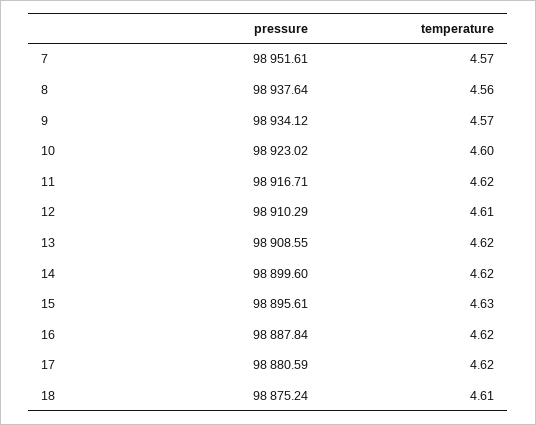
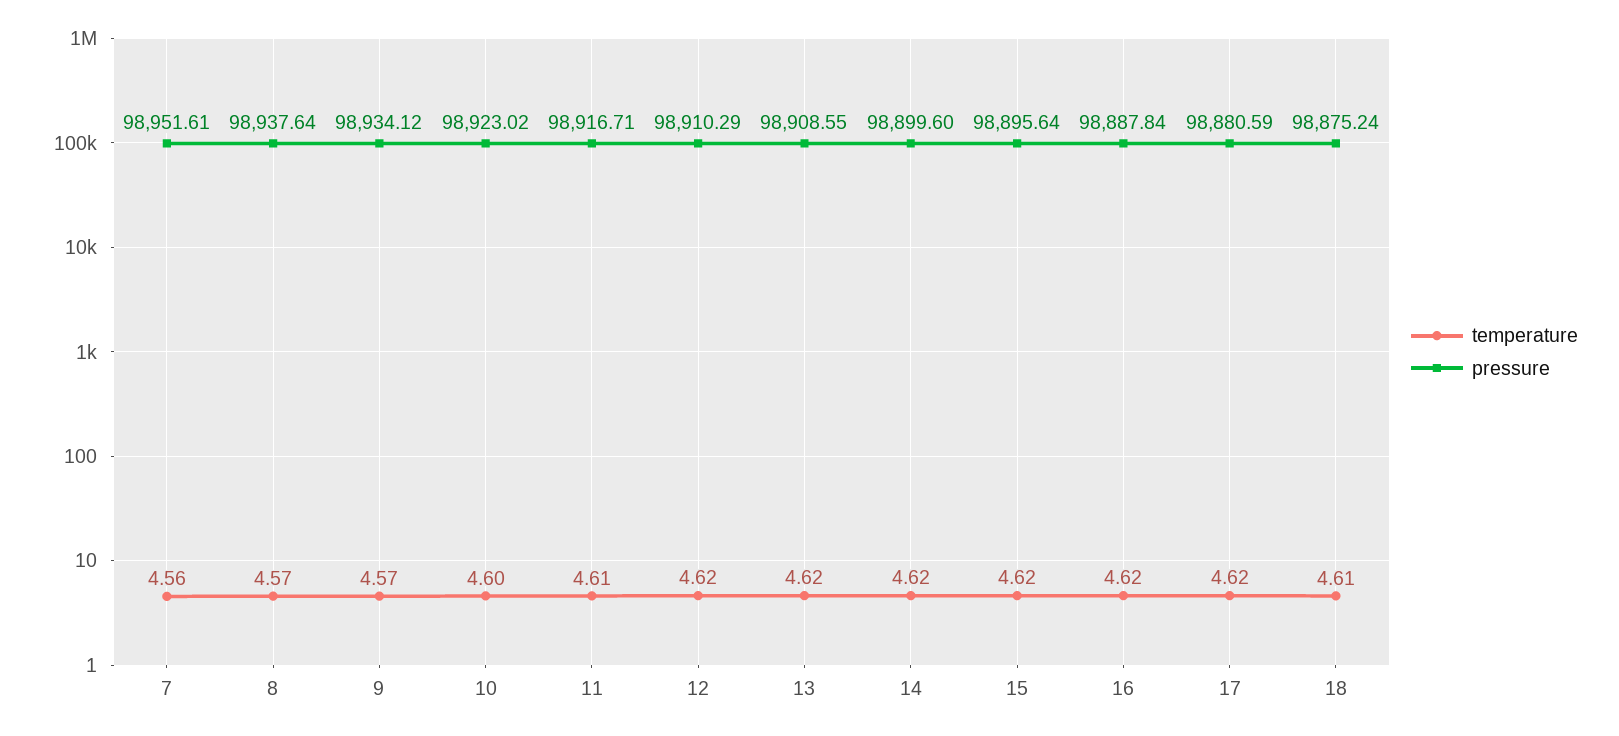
temperature, 7: 4.57 -> 4.56
temperature, 8: 4.56 -> 4.57
temperature, 11: 4.62 -> 4.61
temperature, 12: 4.61 -> 4.62
pressure, 15: 98895.61 -> 98895.64
temperature, 15: 4.63 -> 4.62

